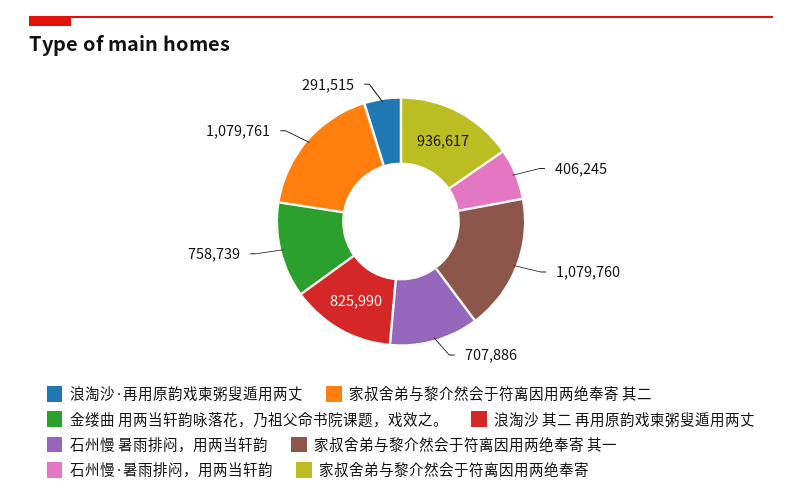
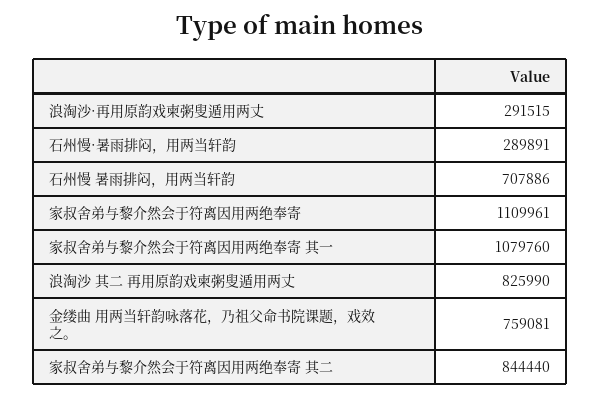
家叔舍弟与黎介然会于符离因用两绝奉寄 其二: 1079761 -> 844440
金缕曲 用两当轩韵咏落花，乃祖父命书院课题，戏效之。: 758739 -> 759081
石州慢·暑雨排闷，用两当轩韵: 406245 -> 289891
家叔舍弟与黎介然会于符离因用两绝奉寄: 936617 -> 1109961

